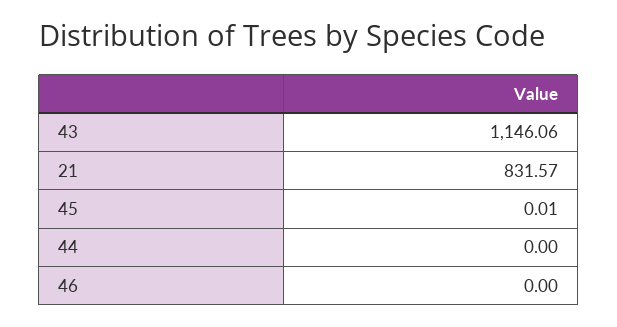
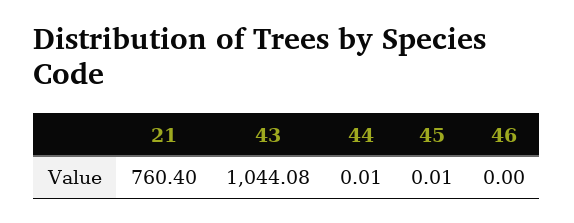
43: 1146.06 -> 1044.08
21: 831.57 -> 760.4
44: 0 -> 0.01

